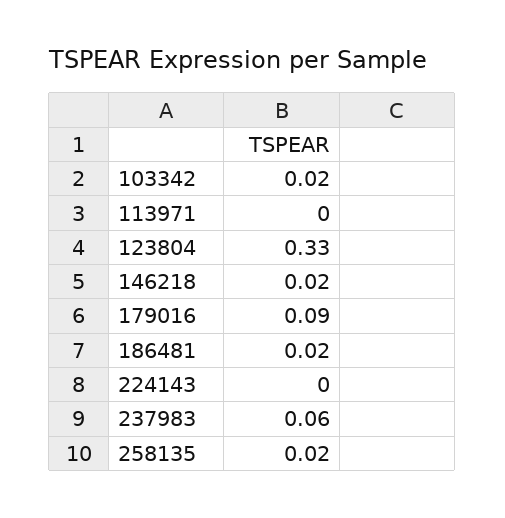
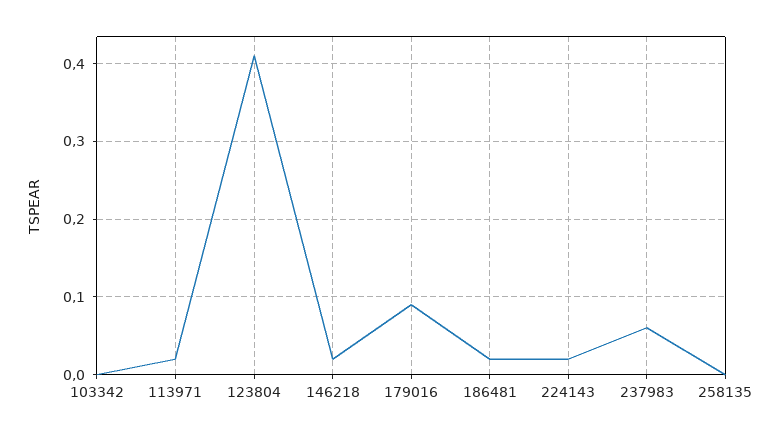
103342: 0.02 -> 0
113971: 0 -> 0.02
123804: 0.33 -> 0.41
224143: 0 -> 0.02
258135: 0.02 -> 0

